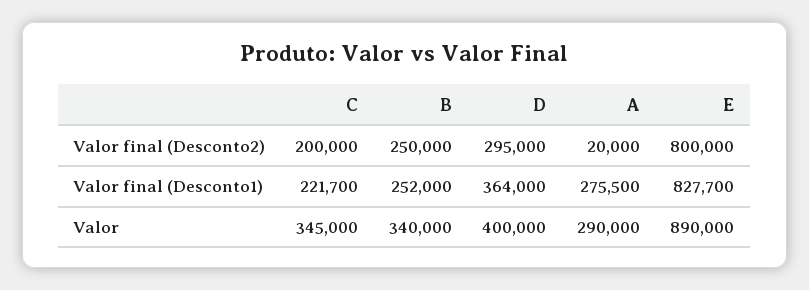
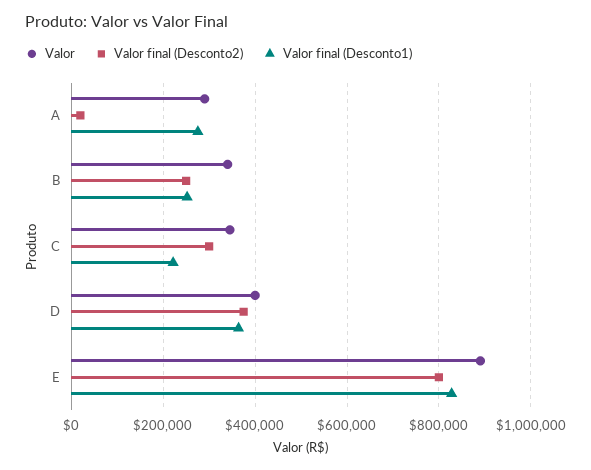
Valor final (Desconto2), C: 200000 -> 300000
Valor final (Desconto2), D: 295000 -> 380000

